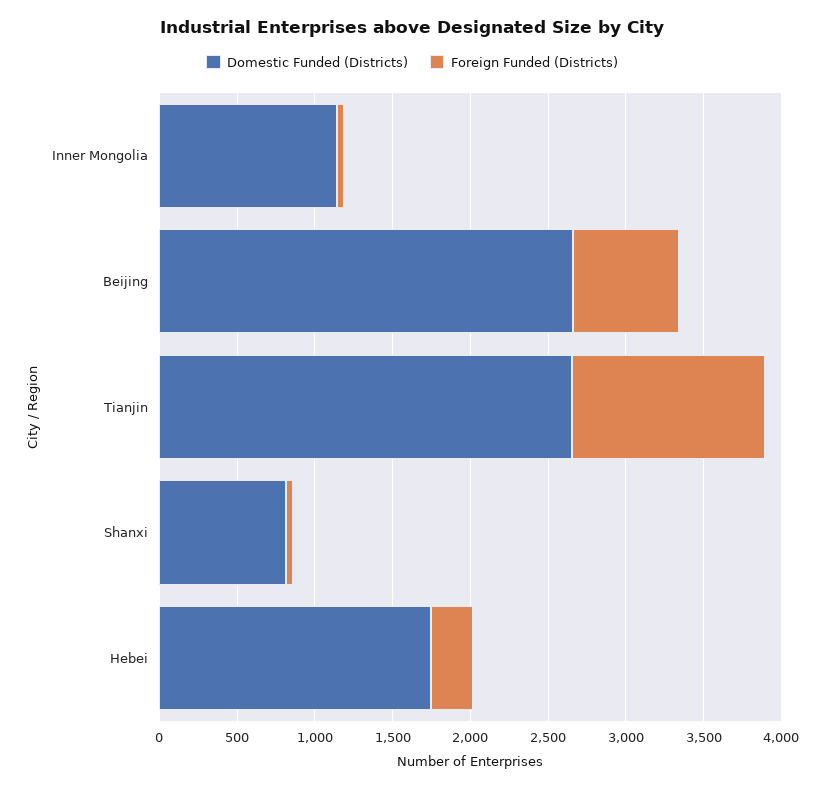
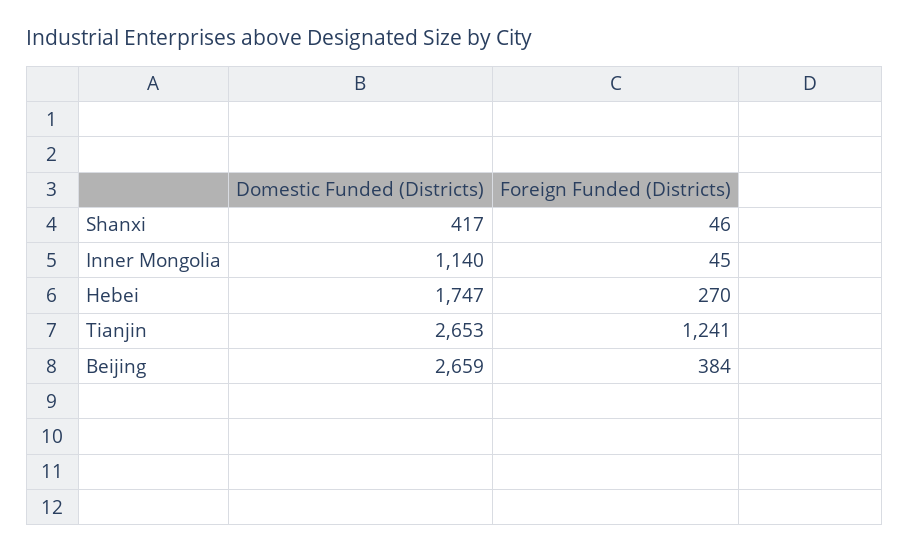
Foreign Funded (Districts), Beijing: 700 -> 384
Domestic Funded (Districts), Shanxi: 800 -> 417

